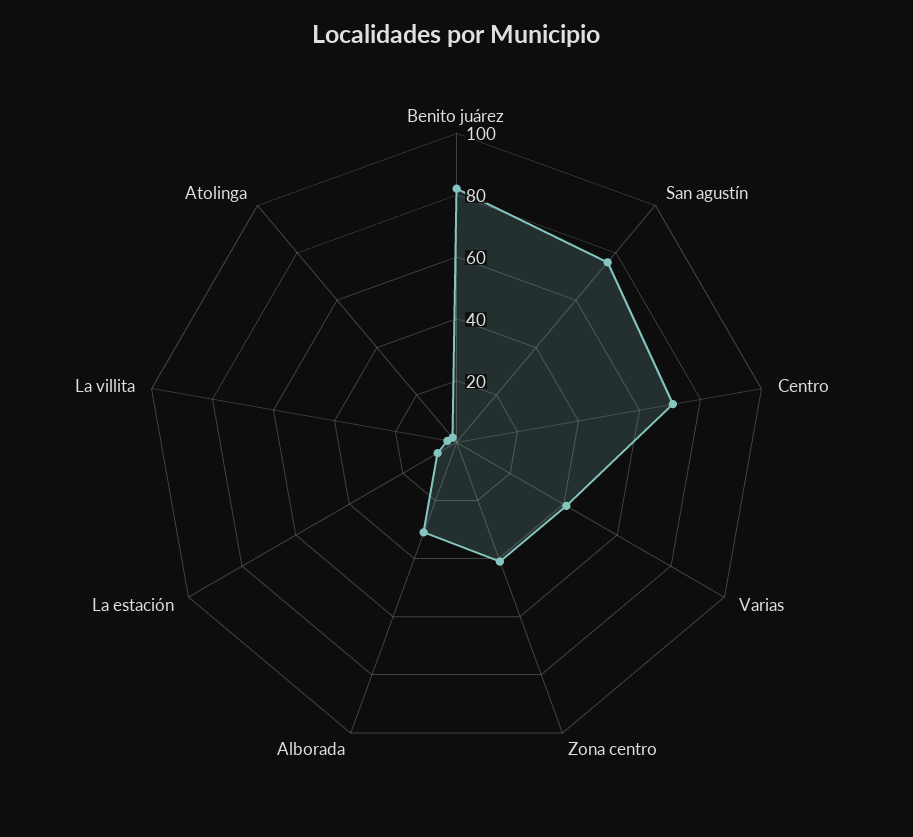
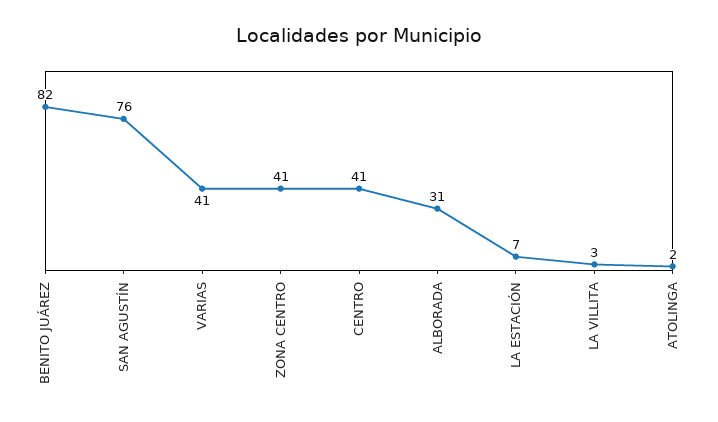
Centro: 70 -> 41

